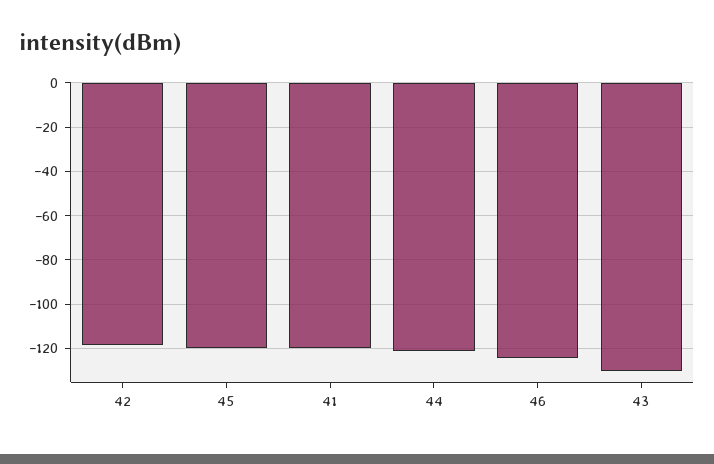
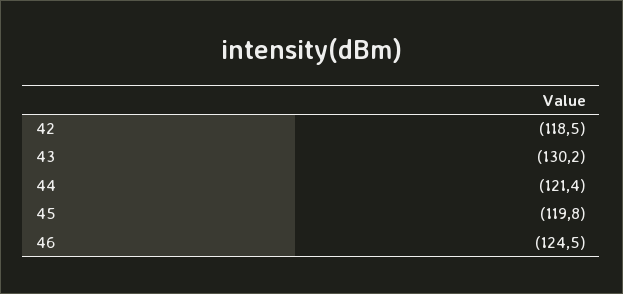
41: -120 -> none

